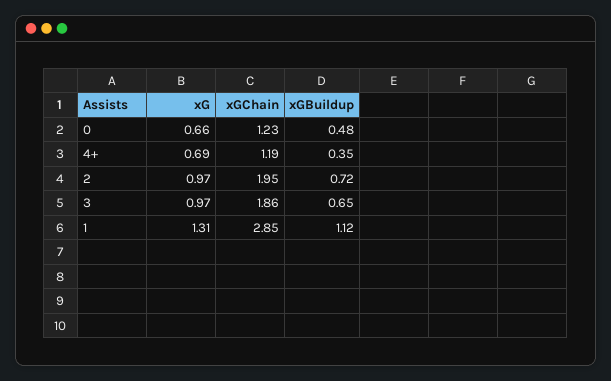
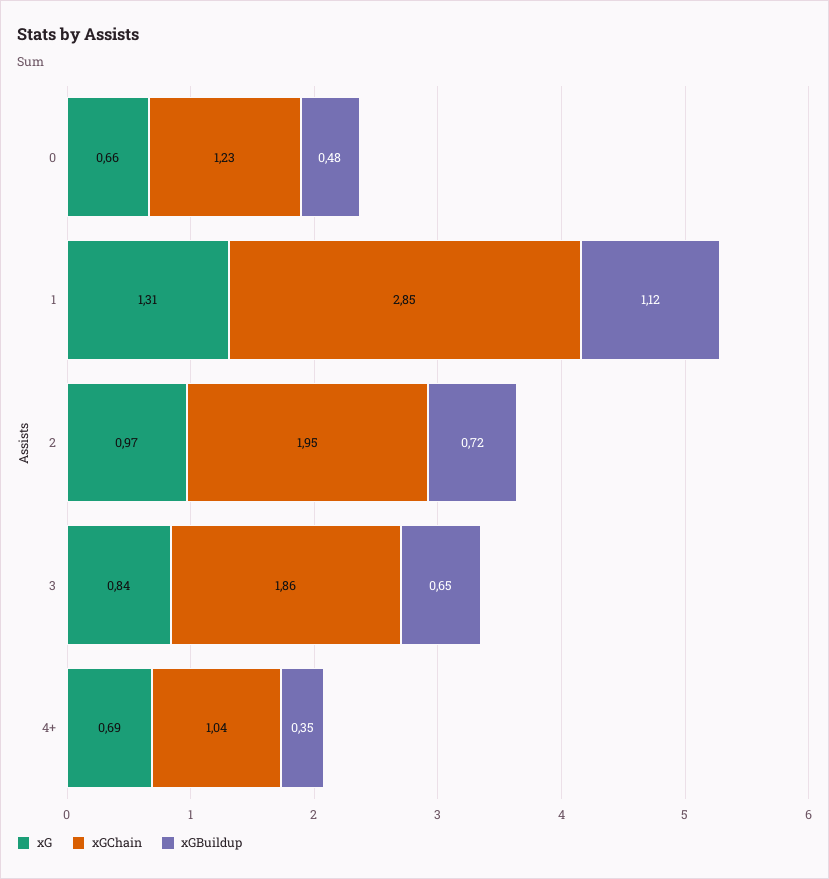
xGChain, 4+: 1.19 -> 1.04
xG, 3: 0.97 -> 0.84

